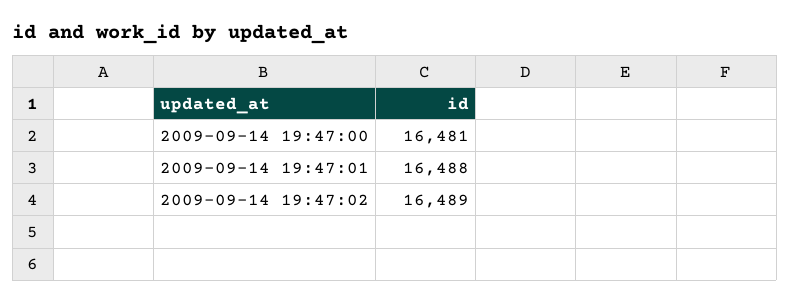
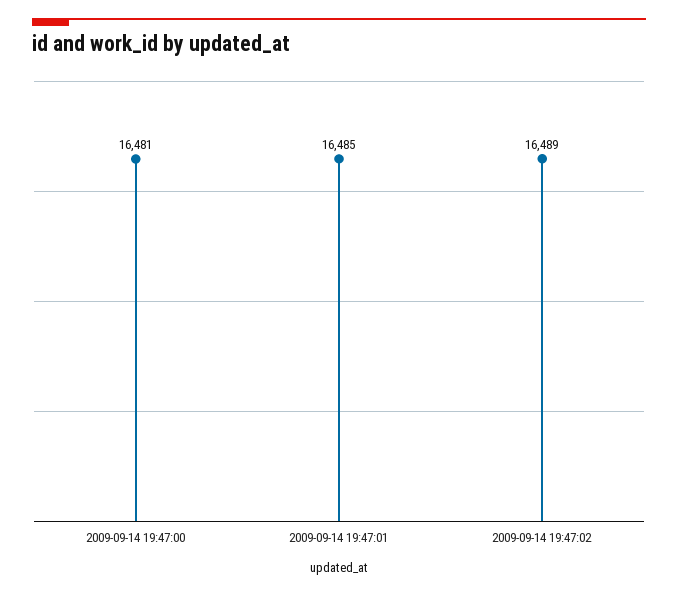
2009-09-14 19:47:01: 16488 -> 16485

